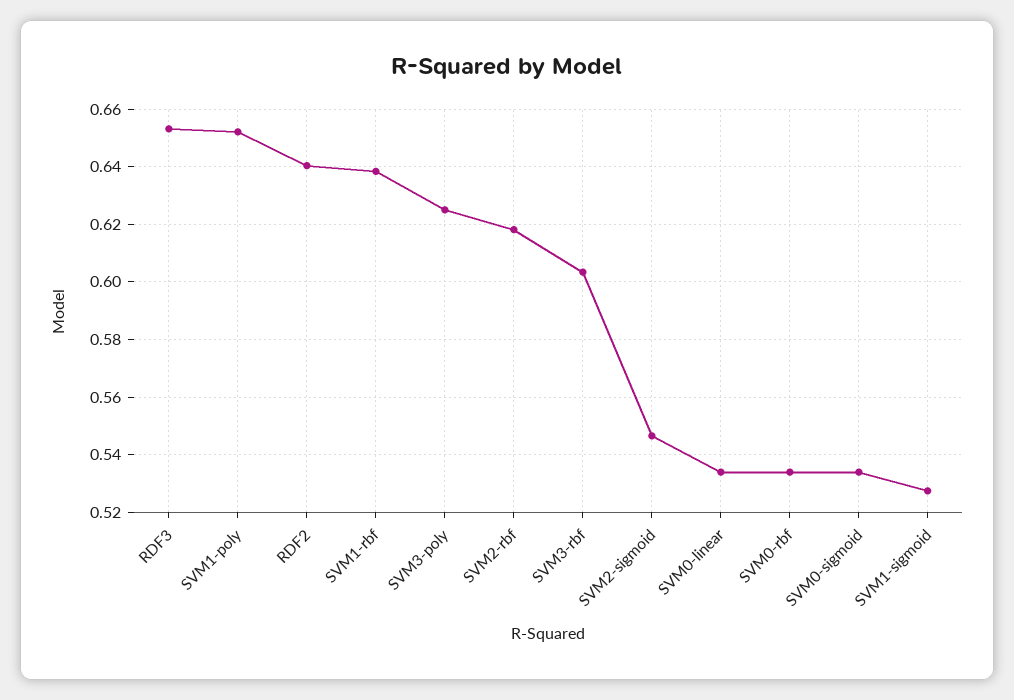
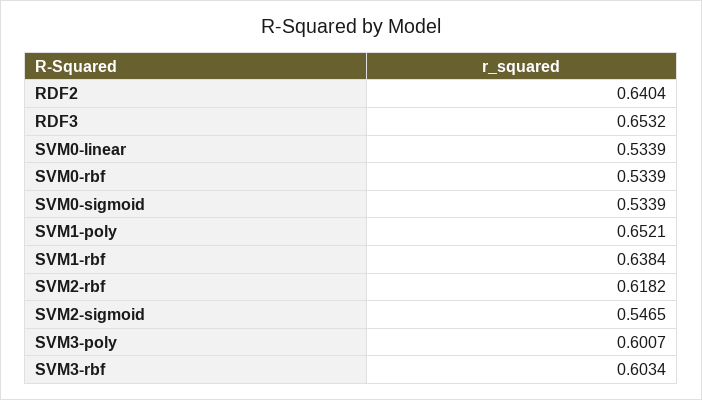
SVM3-poly: 0.625 -> 0.6007
SVM1-sigmoid: 0.5275 -> none

